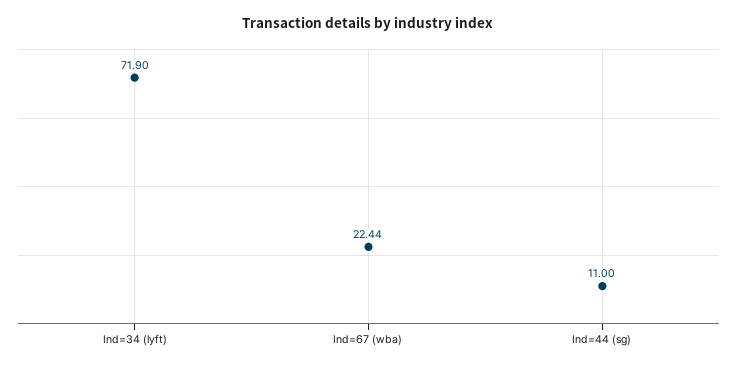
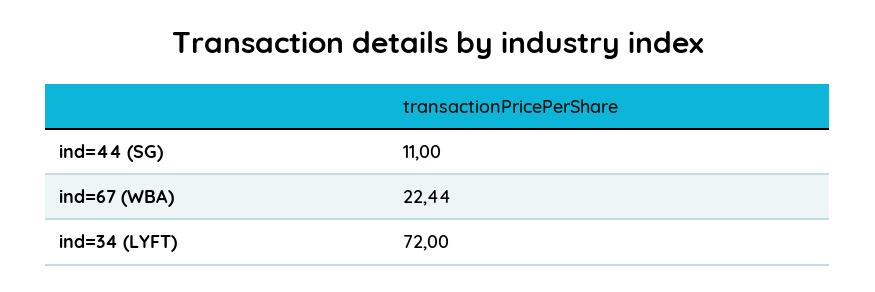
Ind=34 (lyft): 71.9 -> 72

